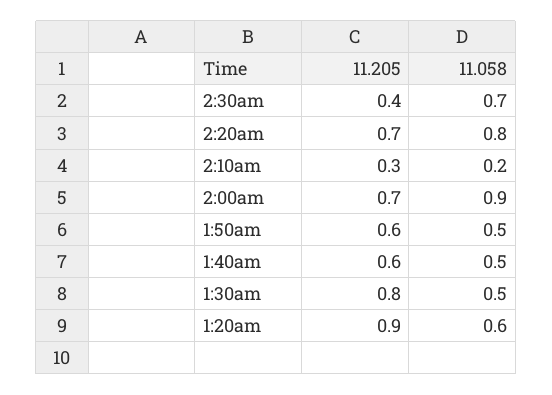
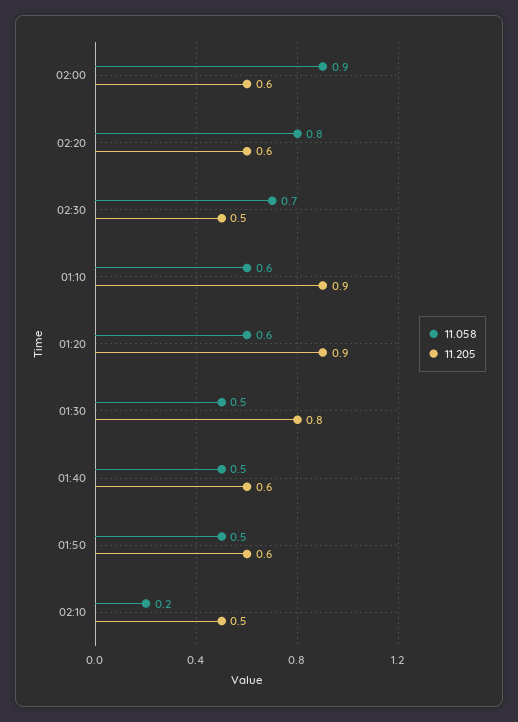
11.205, 2:30am: 0.4 -> 0.5
11.205, 2:20am: 0.7 -> 0.6
11.205, 2:10am: 0.3 -> 0.5
11.205, 2:00am: 0.7 -> 0.6
11.058, 01:10: none -> 0.6
11.205, 01:10: none -> 0.9

